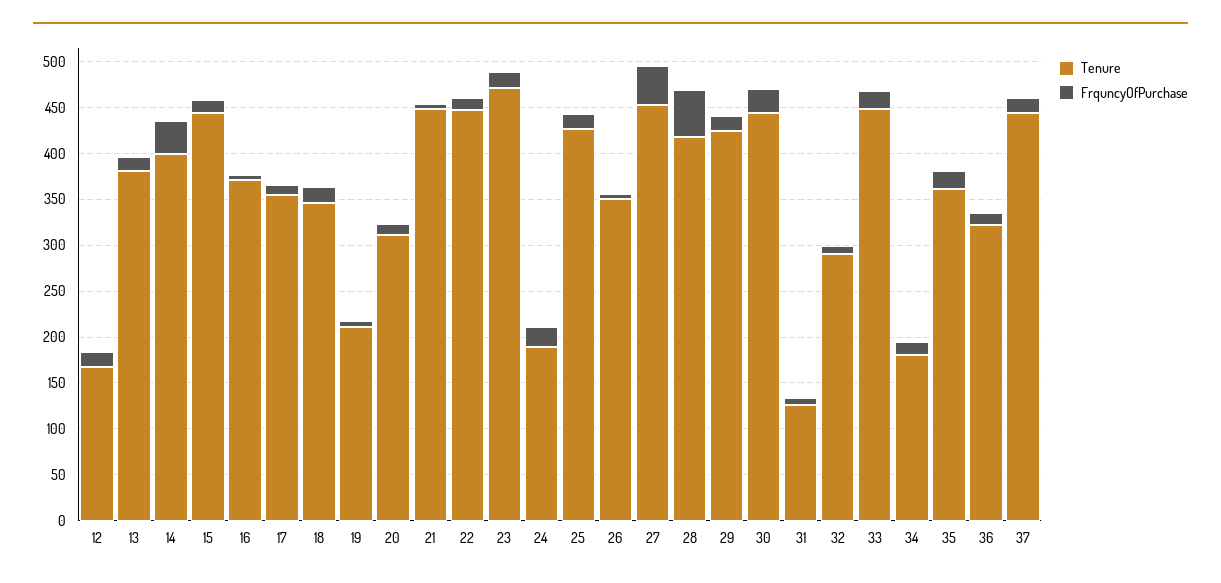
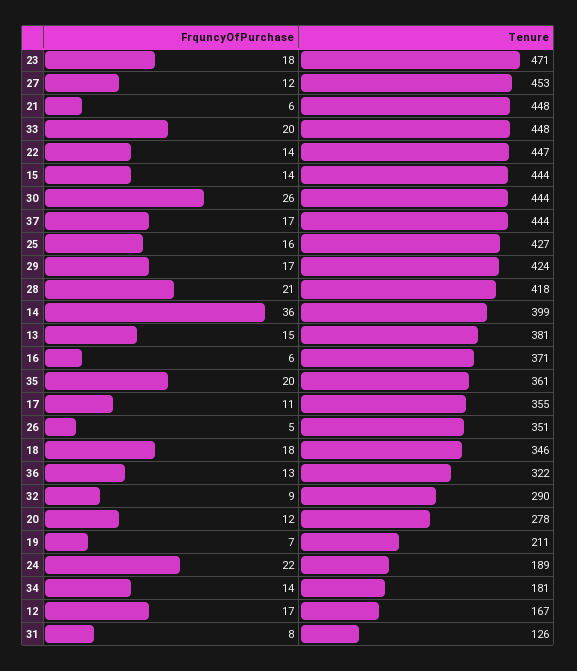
Tenure, 20: 310 -> 278
FrquncyOfPurchase, 27: 40 -> 12
FrquncyOfPurchase, 28: 50 -> 21

